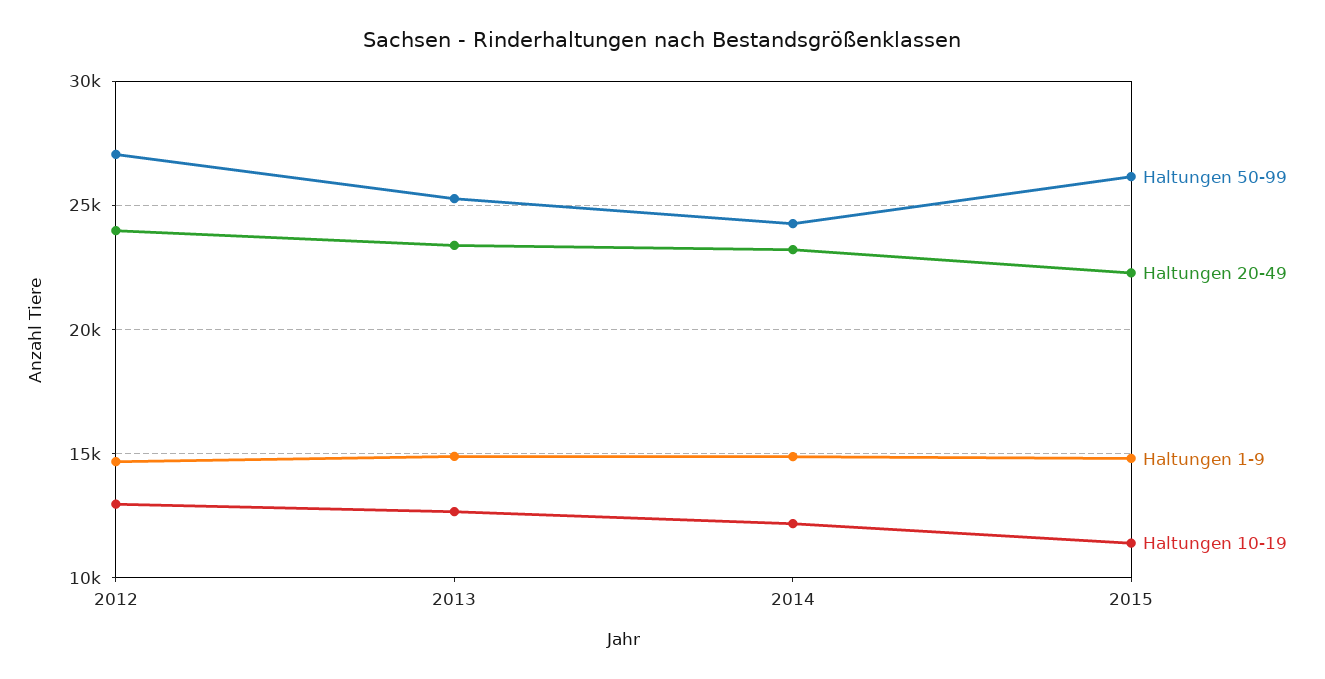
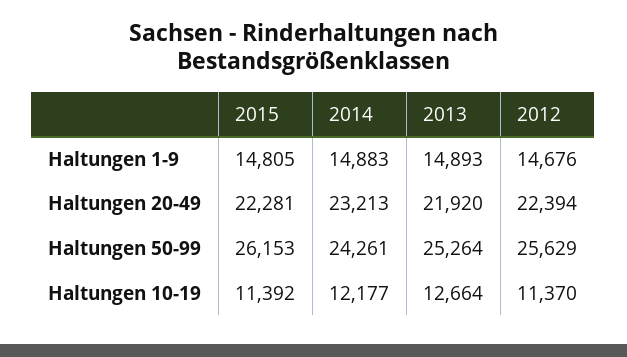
Haltungen 50-99, 2012: 27000 -> 25629
Haltungen 20-49, 2012: 24000 -> 22394
Haltungen 10-19, 2012: 13000 -> 11370
Haltungen 20-49, 2013: 23500 -> 21920

